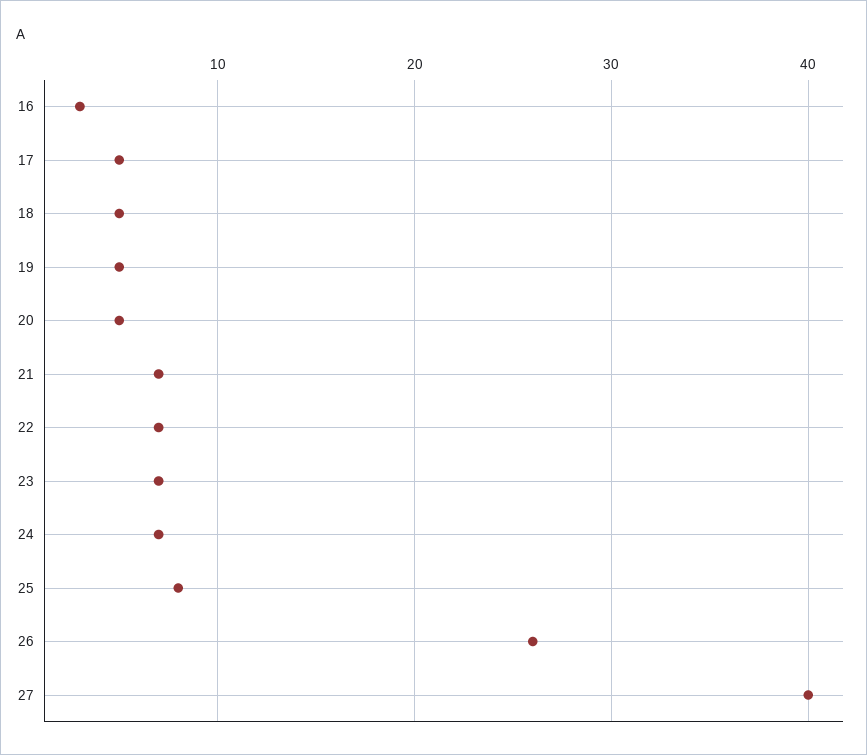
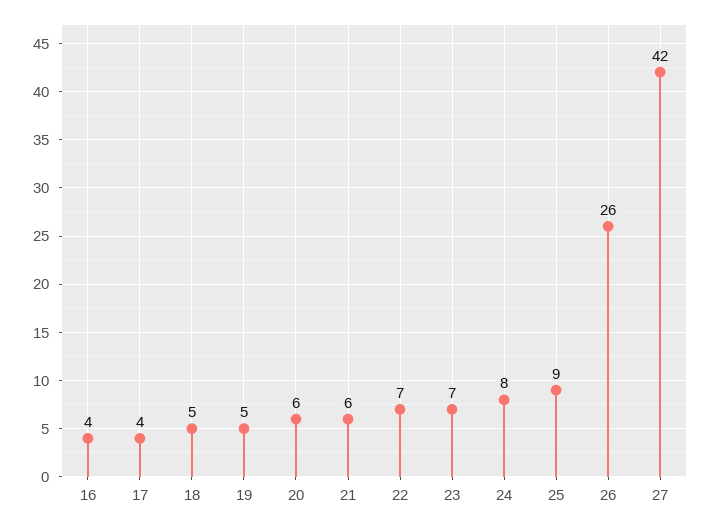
16: 3 -> 4
17: 5 -> 4
20: 5 -> 6
21: 7 -> 6
24: 7 -> 8
25: 8 -> 9
27: 40 -> 42

